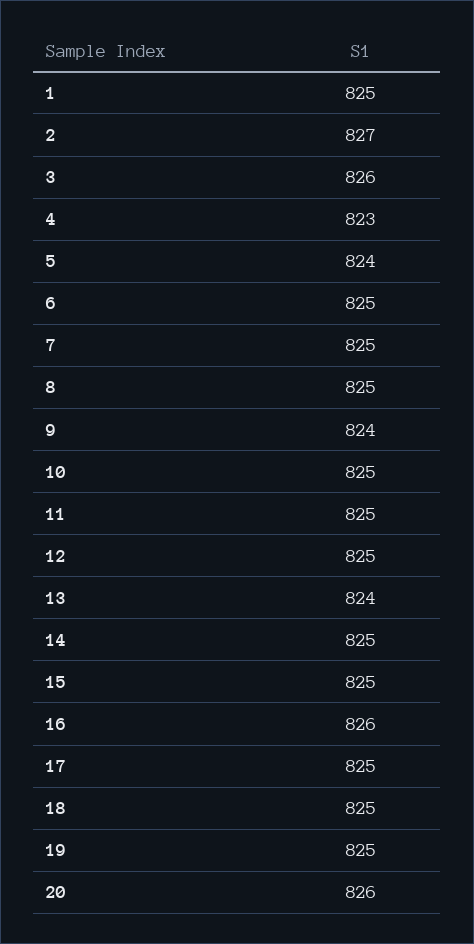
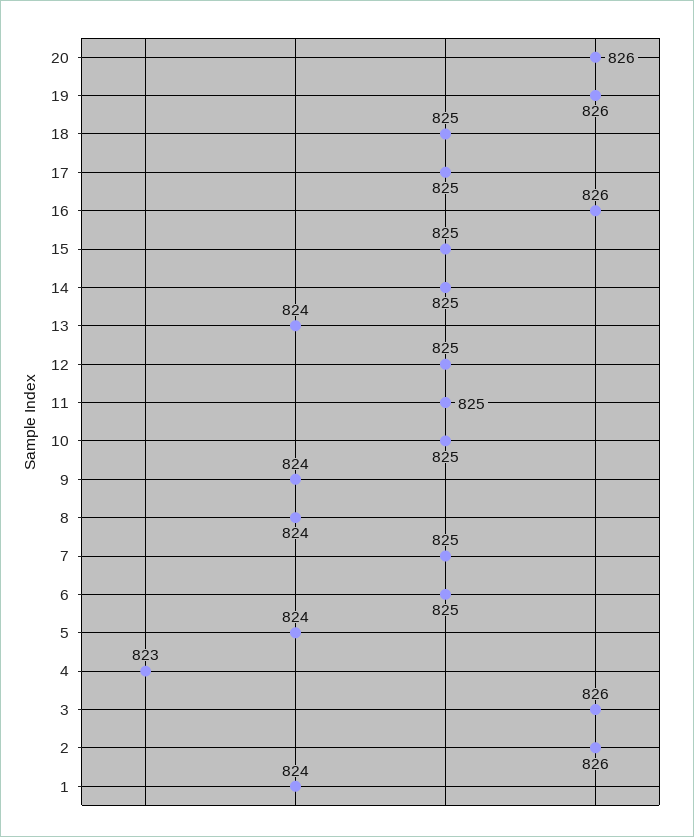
1: 825 -> 824
2: 827 -> 826
8: 825 -> 824
19: 825 -> 826

